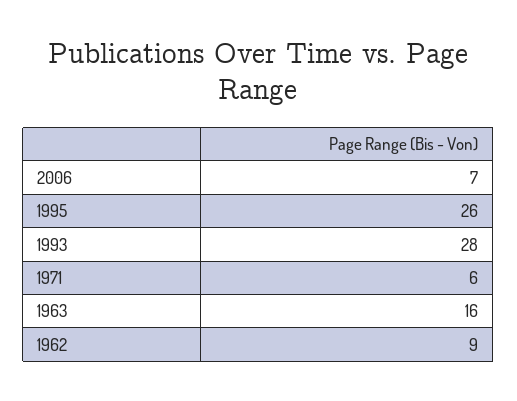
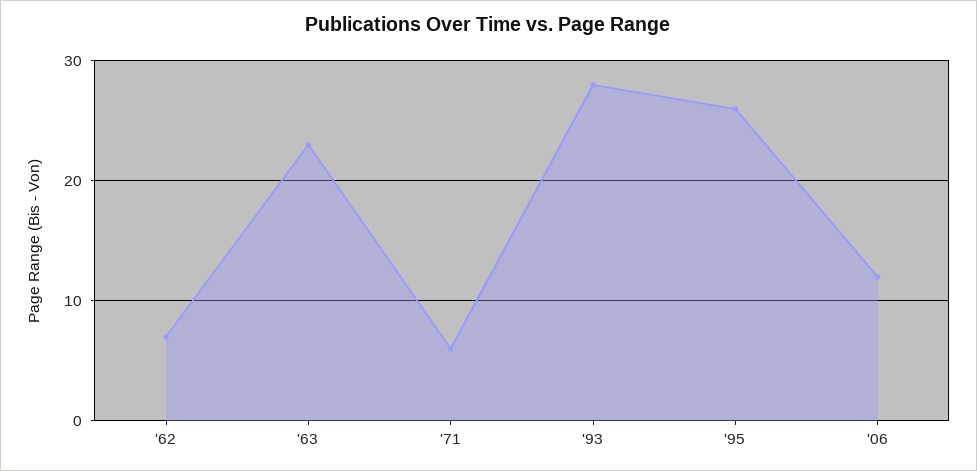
2006: 7 -> 12
1963: 16 -> 23
1962: 9 -> 7

